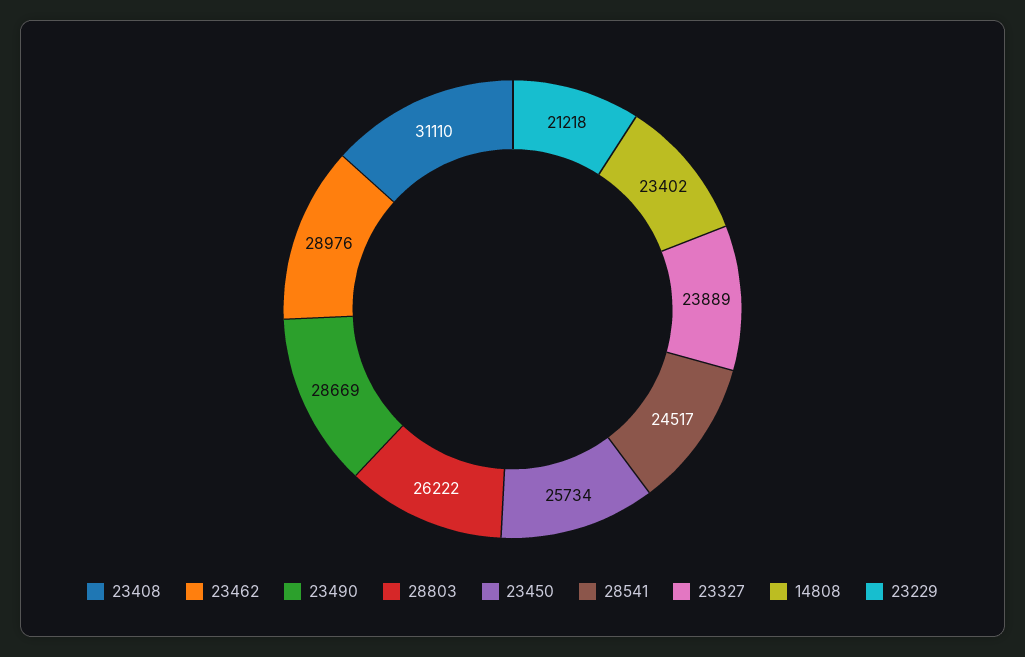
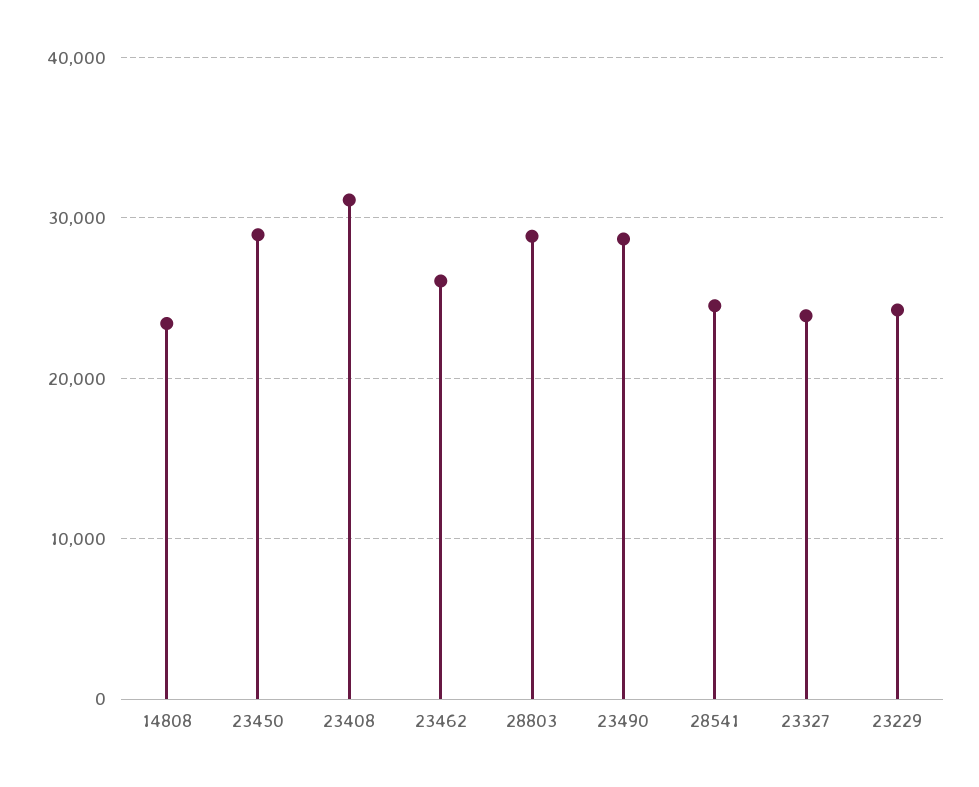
23462: 28976 -> 26000
28803: 26222 -> 29000
23450: 25734 -> 29000
23229: 21218 -> 24000

